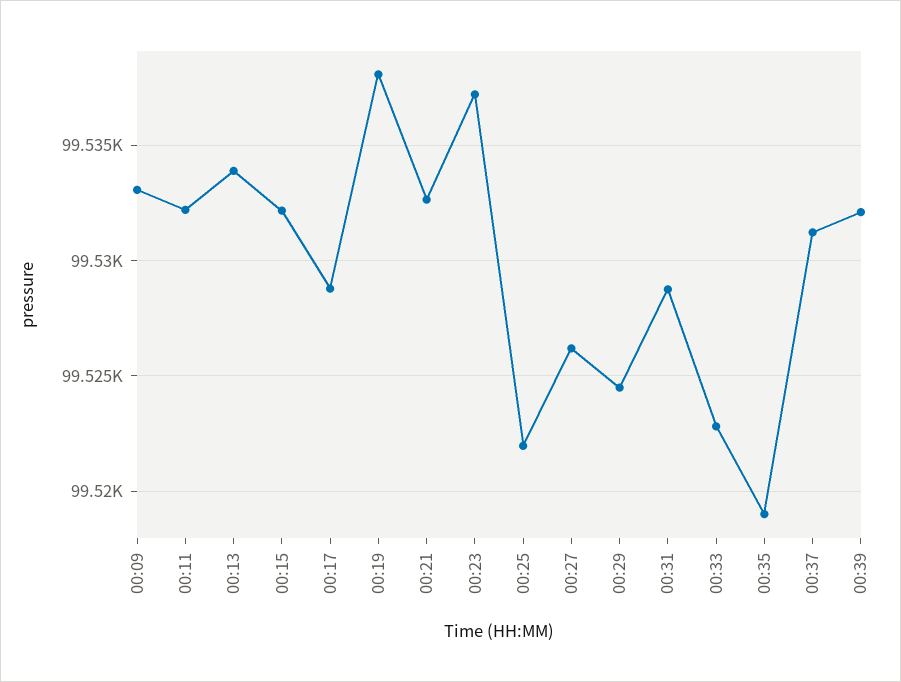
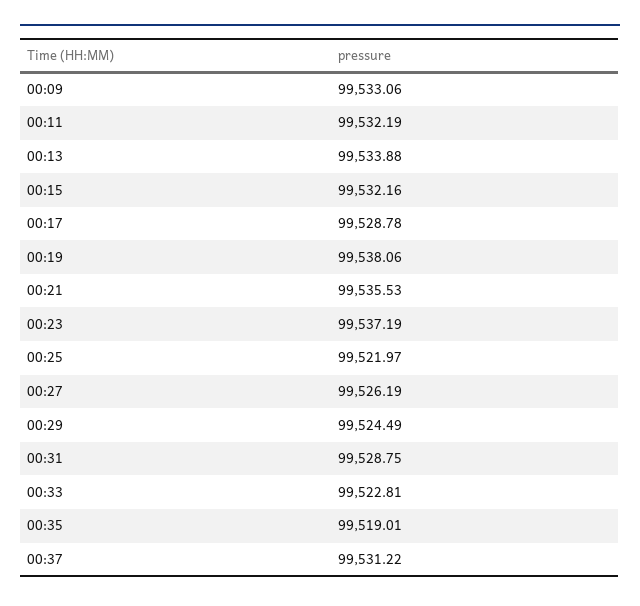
00:21: 99532.5 -> 99535.53
00:39: 99532 -> none

